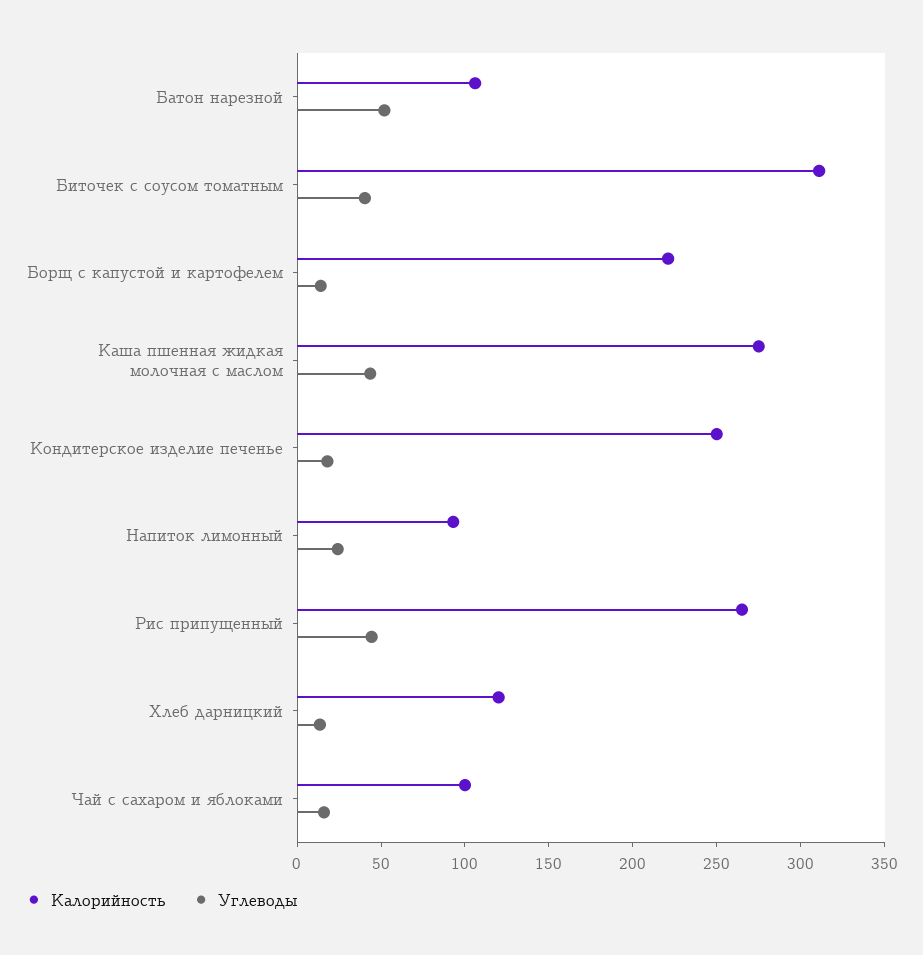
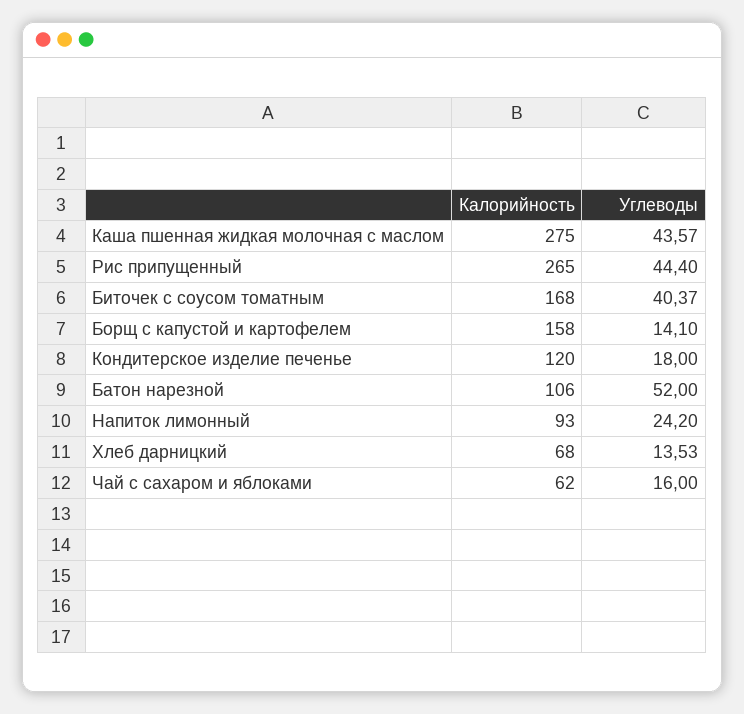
Калорийность, Биточек с соусом томатным: 310 -> 168
Калорийность, Борщ с капустой и картофелем: 220 -> 158
Калорийность, Кондитерское изделие печенье: 250 -> 120
Калорийность, Хлеб дарницкий: 120 -> 68
Калорийность, Чай с сахаром и яблоками: 100 -> 62

